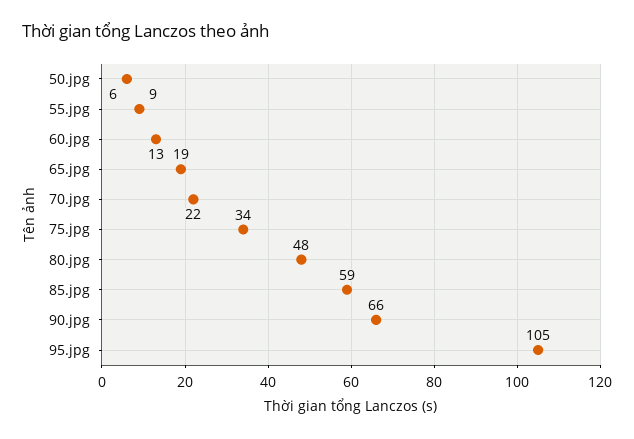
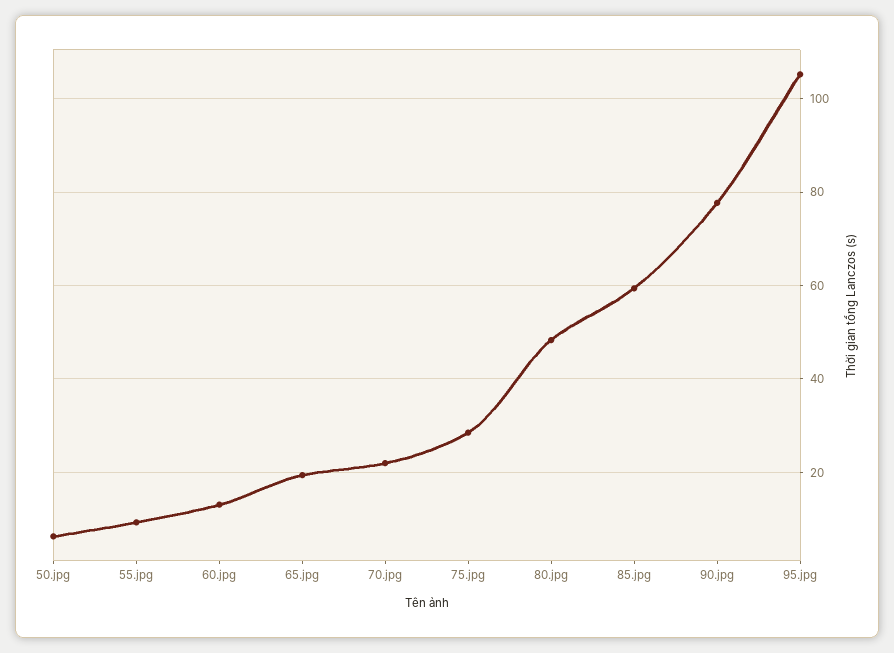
75.jpg: 34 -> 28
90.jpg: 66 -> 78

